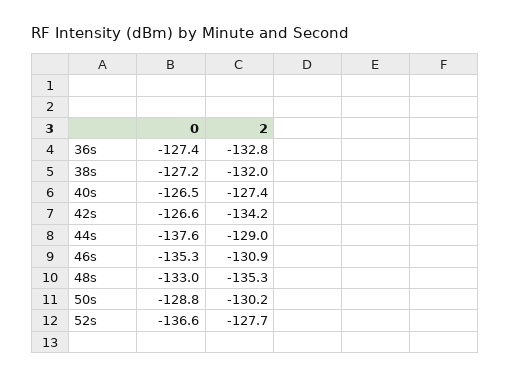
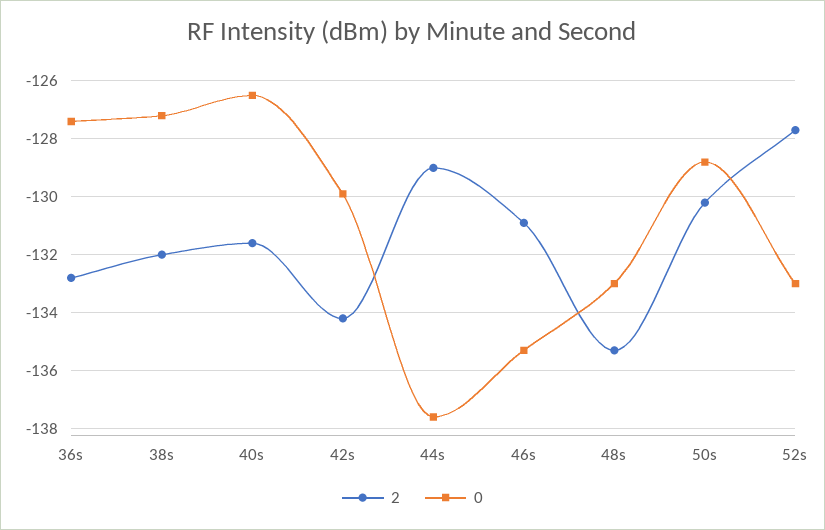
2, 40s: -127.4 -> -131.5
0, 42s: -126.6 -> -130
0, 52s: -136.6 -> -133

